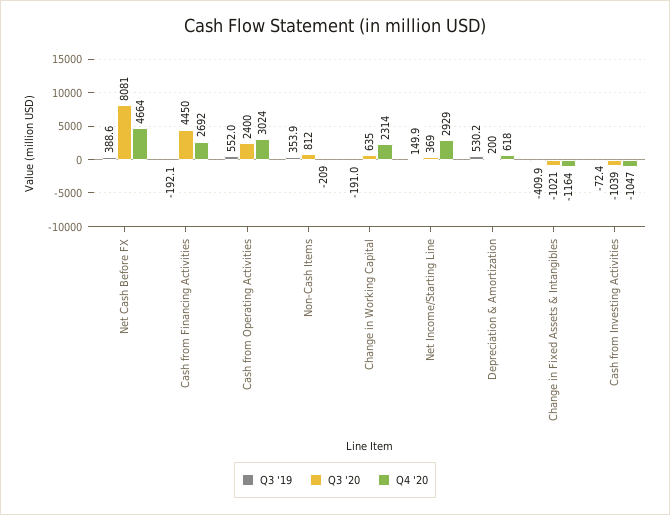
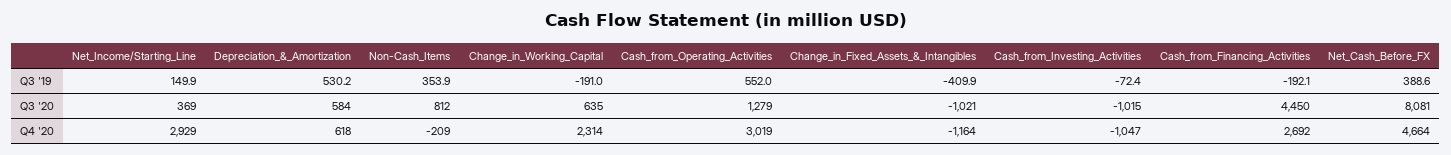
Q3 '20, Cash from Operating Activities: 2400 -> 1279
Q4 '20, Cash from Operating Activities: 3024 -> 3019
Q3 '20, Depreciation & Amortization: 200 -> 584
Q3 '20, Cash from Investing Activities: -1039 -> -1015

